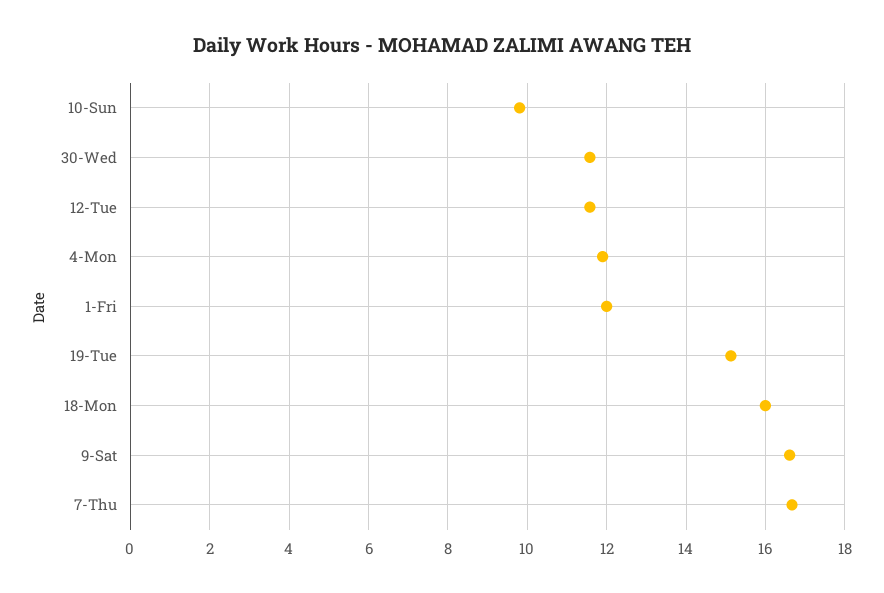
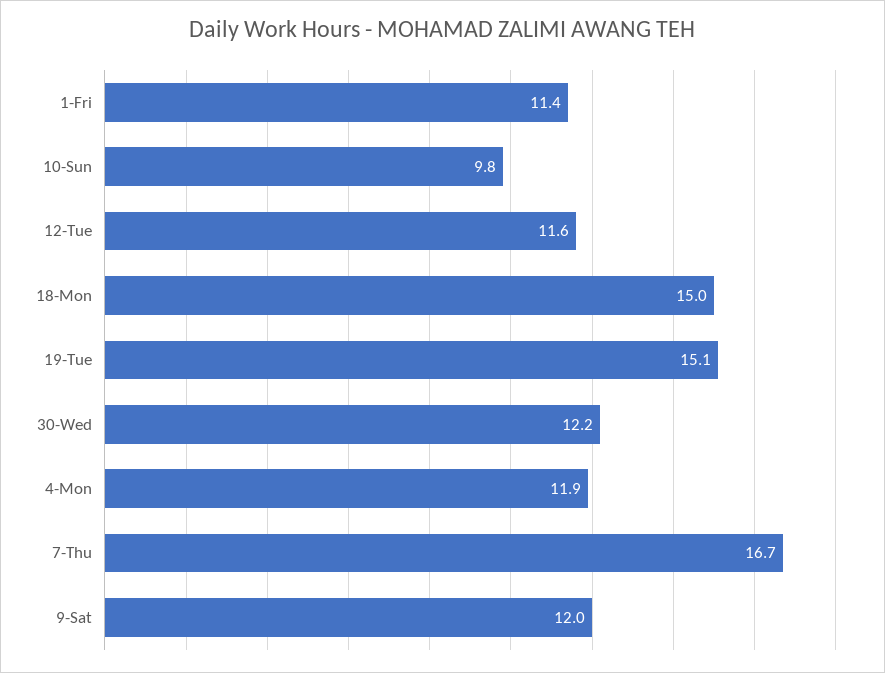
30-Wed: 11.6 -> 12.2
1-Fri: 12 -> 11.4
18-Mon: 16 -> 15
9-Sat: 16.6 -> 12

